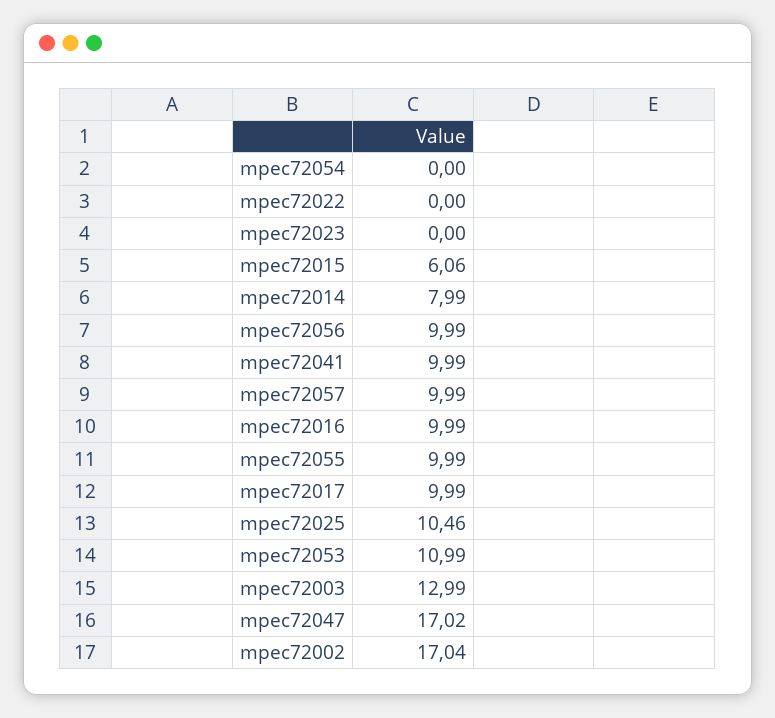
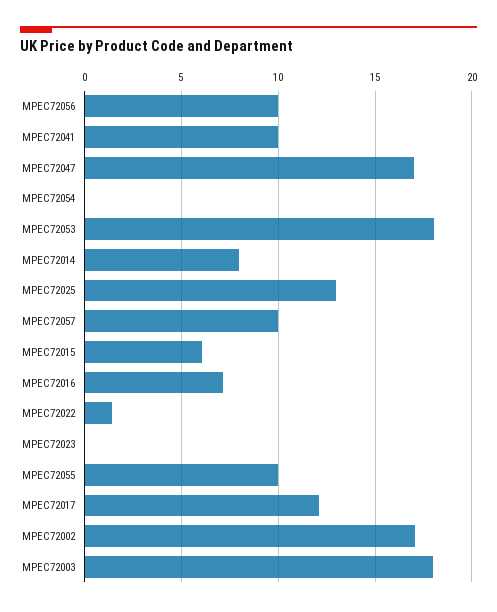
mpec72022: 0 -> 1.5
mpec72016: 9.99 -> 7
mpec72017: 9.99 -> 12
mpec72025: 10.46 -> 13
mpec72053: 10.99 -> 18
mpec72003: 12.99 -> 18

